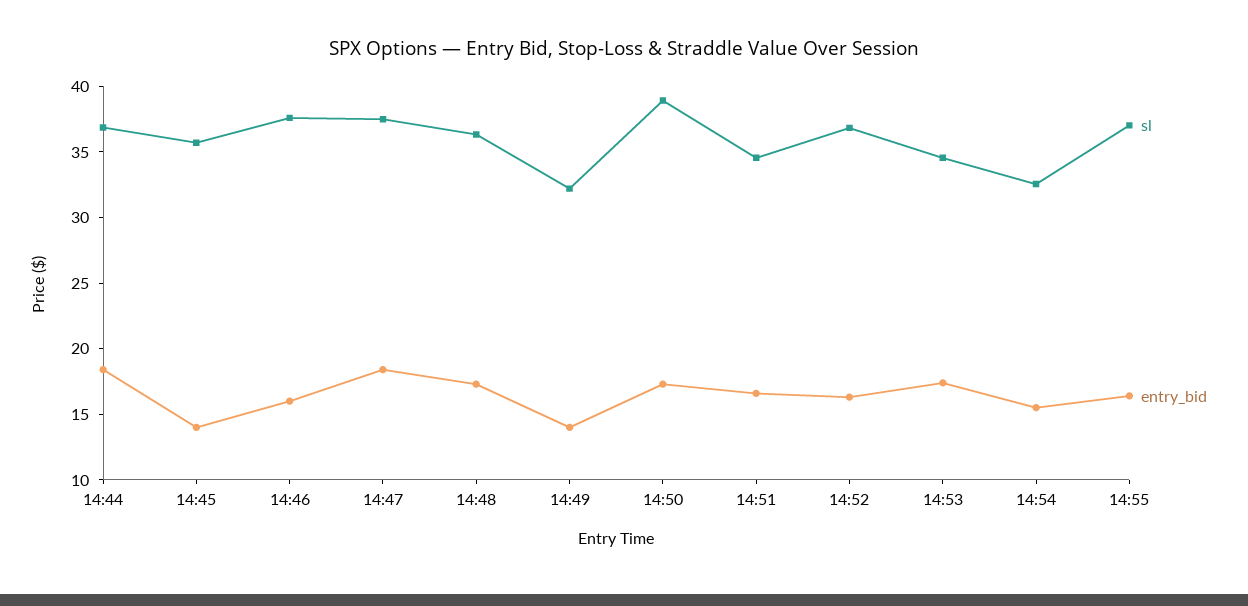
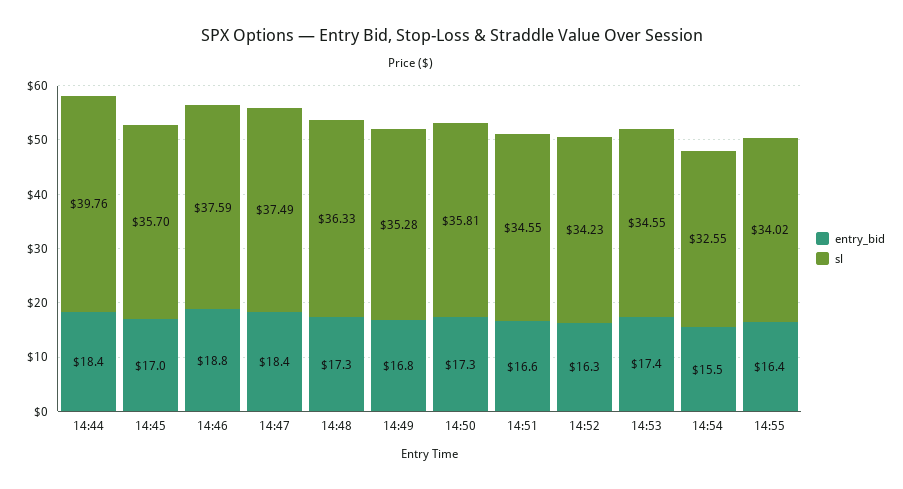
sl, 14:44: 37 -> 39.76
entry_bid, 14:45: 14 -> 17
entry_bid, 14:46: 16 -> 18.8
sl, 14:49: 32 -> 35.28
entry_bid, 14:49: 14 -> 16.8
sl, 14:50: 39 -> 35.81
sl, 14:52: 37 -> 34.23
sl, 14:55: 37 -> 34.02

